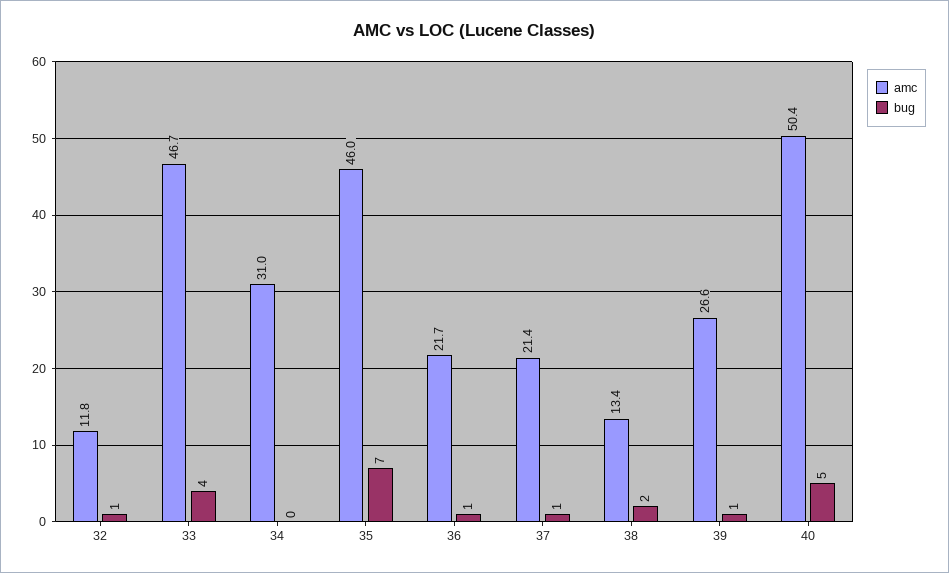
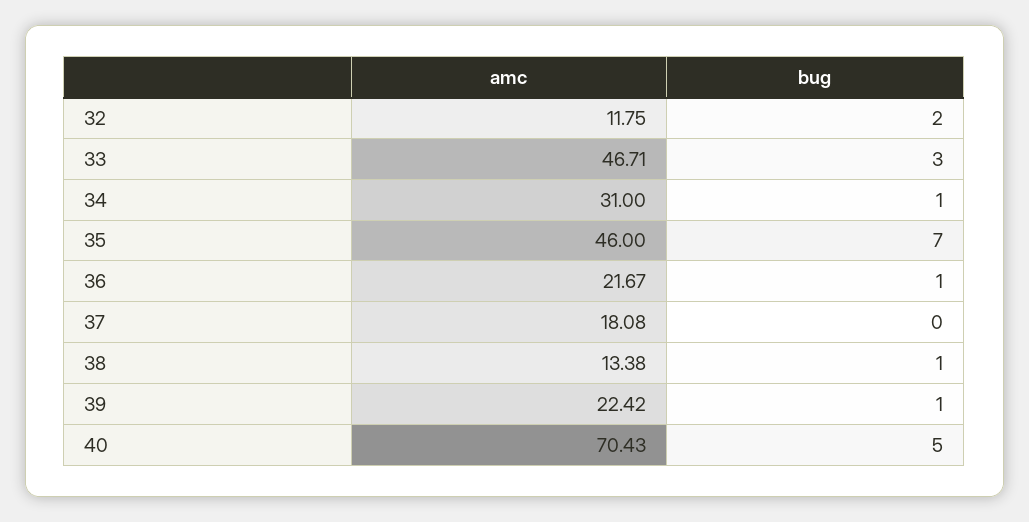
bug, 32: 1 -> 2
bug, 33: 4 -> 3
bug, 34: 0 -> 1
amc, 37: 21.4 -> 18.08
bug, 37: 1 -> 0
bug, 38: 2 -> 1
amc, 39: 26.6 -> 22.42
amc, 40: 50.4 -> 70.43

